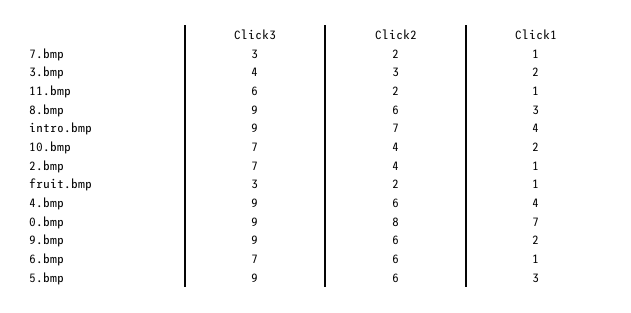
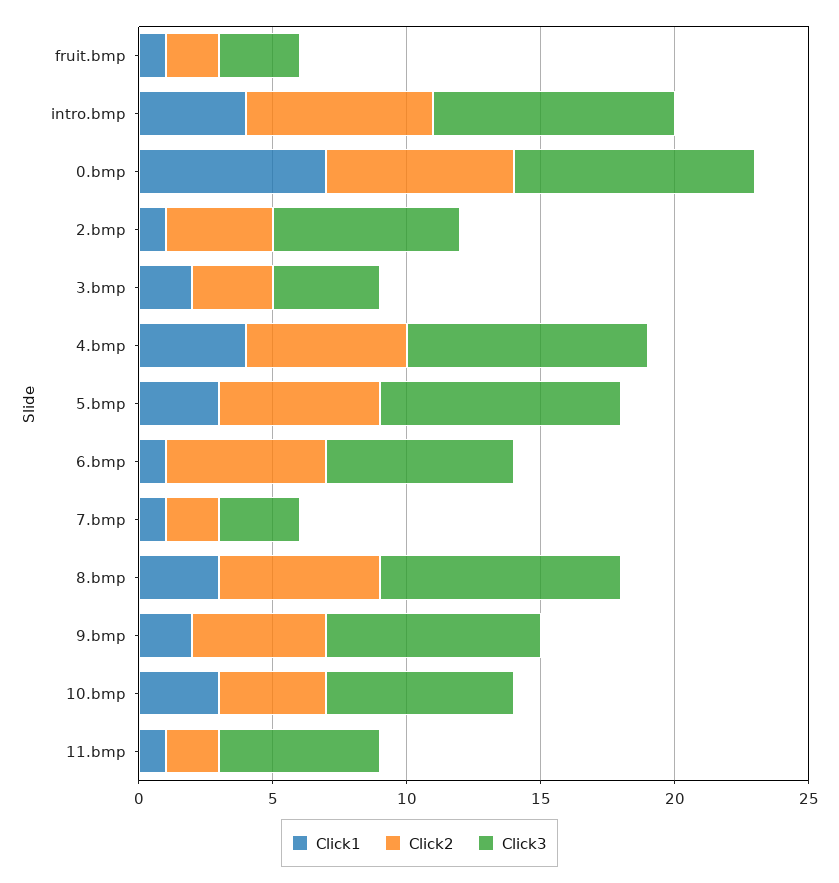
Click1, 10.bmp: 2 -> 3
Click2, 0.bmp: 8 -> 7
Click3, 9.bmp: 9 -> 8
Click2, 9.bmp: 6 -> 5

